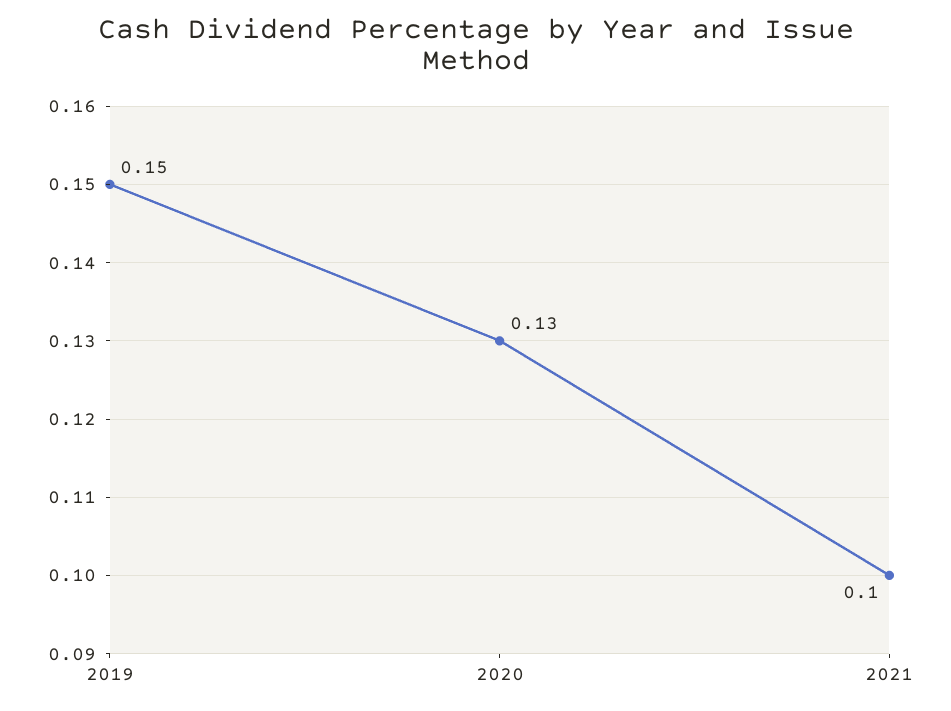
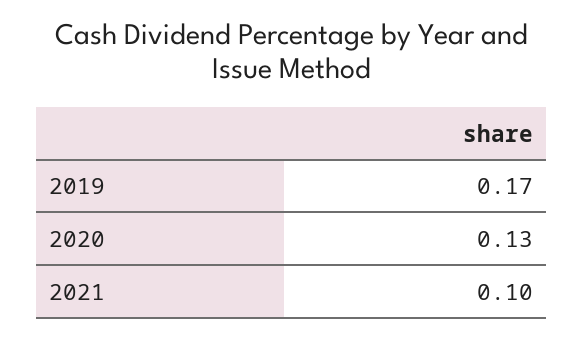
2019: 0.15 -> 0.17

